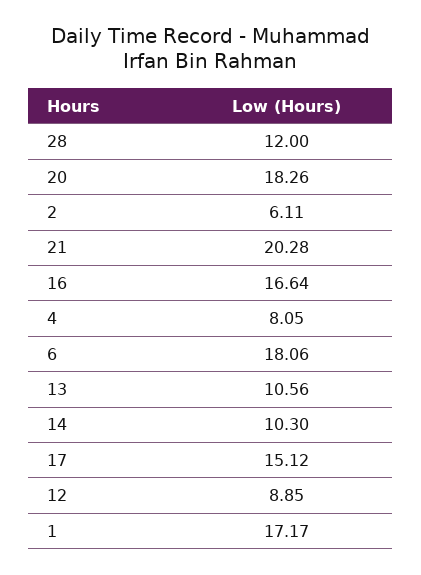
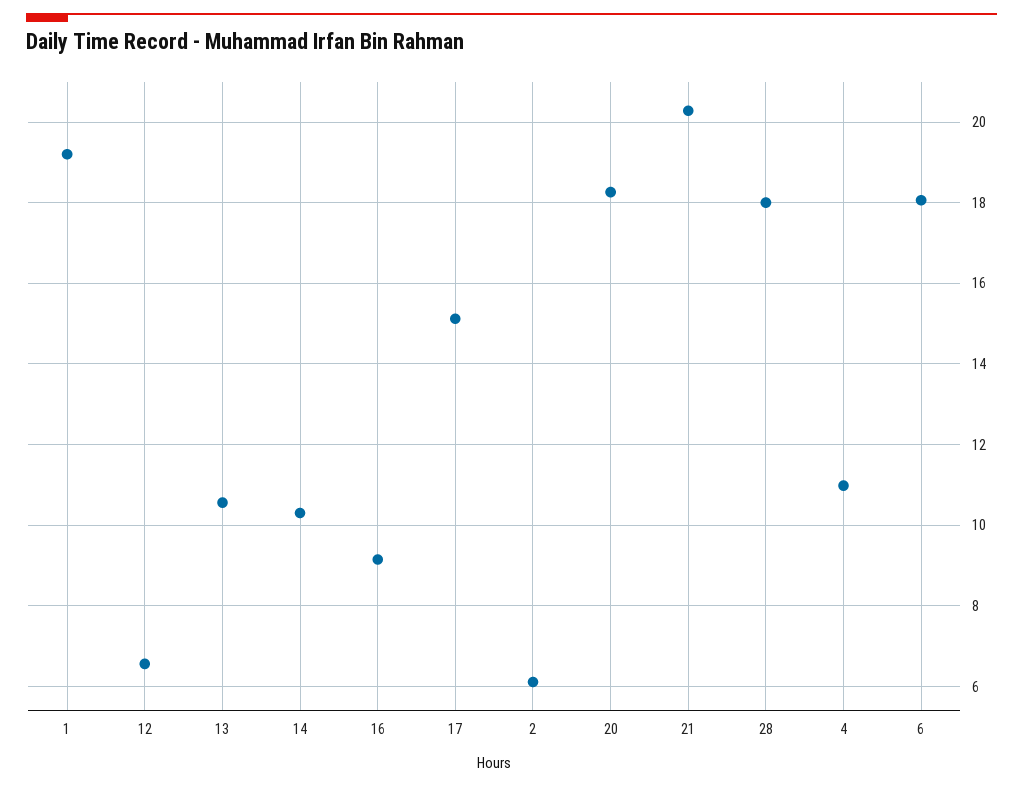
28: 12 -> 18
16: 16.64 -> 9.2
4: 8.05 -> 11
12: 8.85 -> 6.6
1: 17.17 -> 19.2

